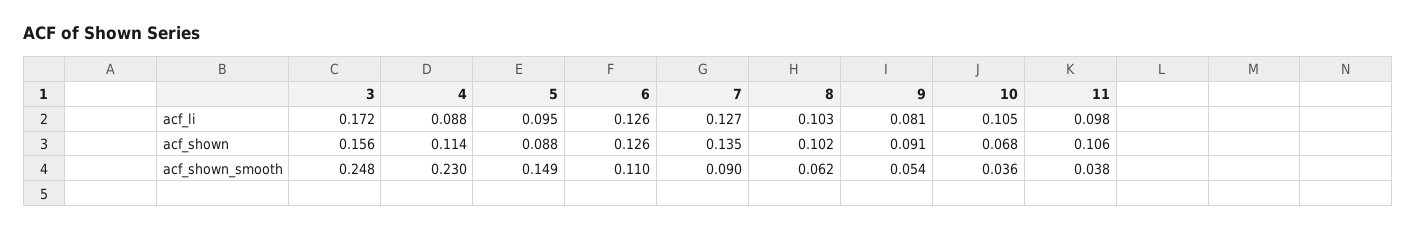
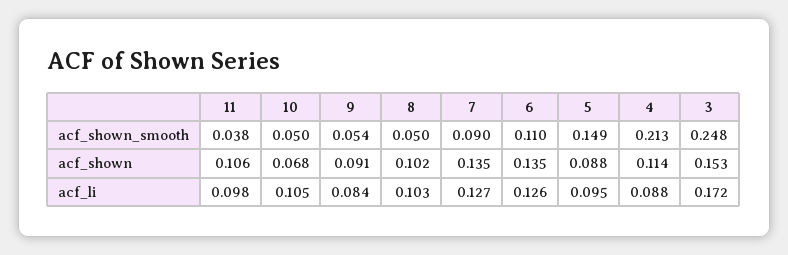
9, acf_li: 0.081 -> 0.084
3, acf_shown: 0.156 -> 0.153
6, acf_shown: 0.126 -> 0.135
4, acf_shown_smooth: 0.23 -> 0.213
8, acf_shown_smooth: 0.062 -> 0.05
10, acf_shown_smooth: 0.036 -> 0.05

